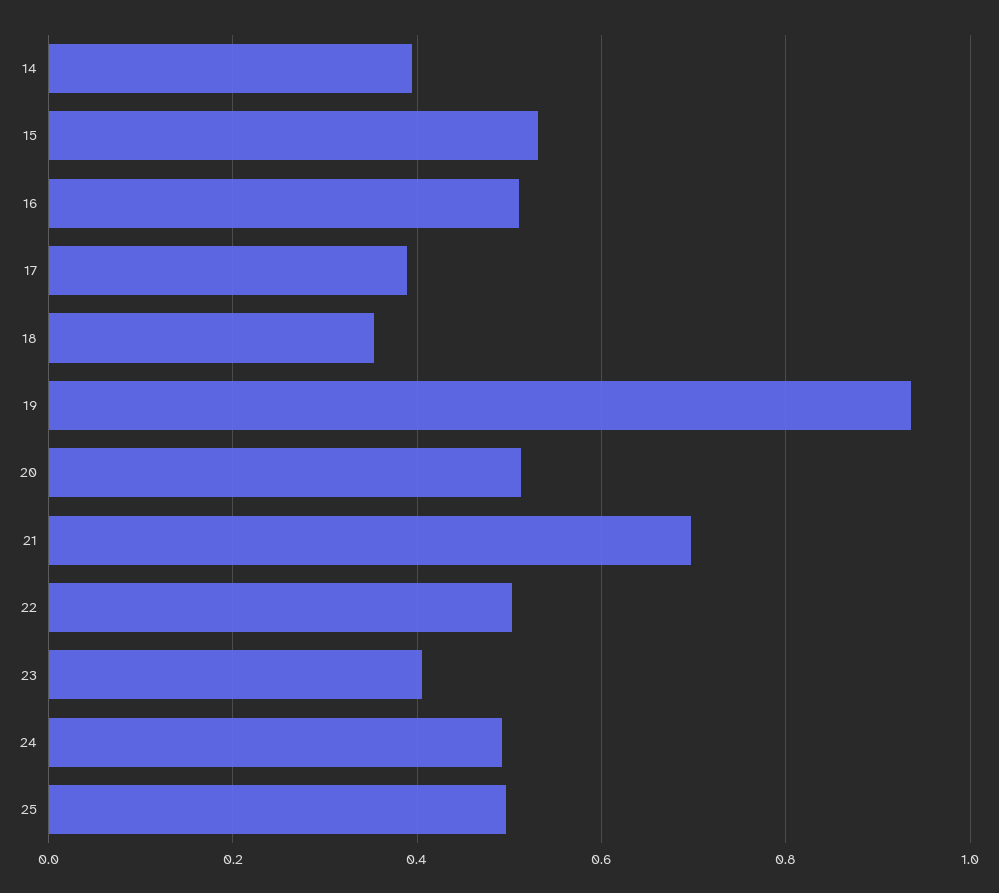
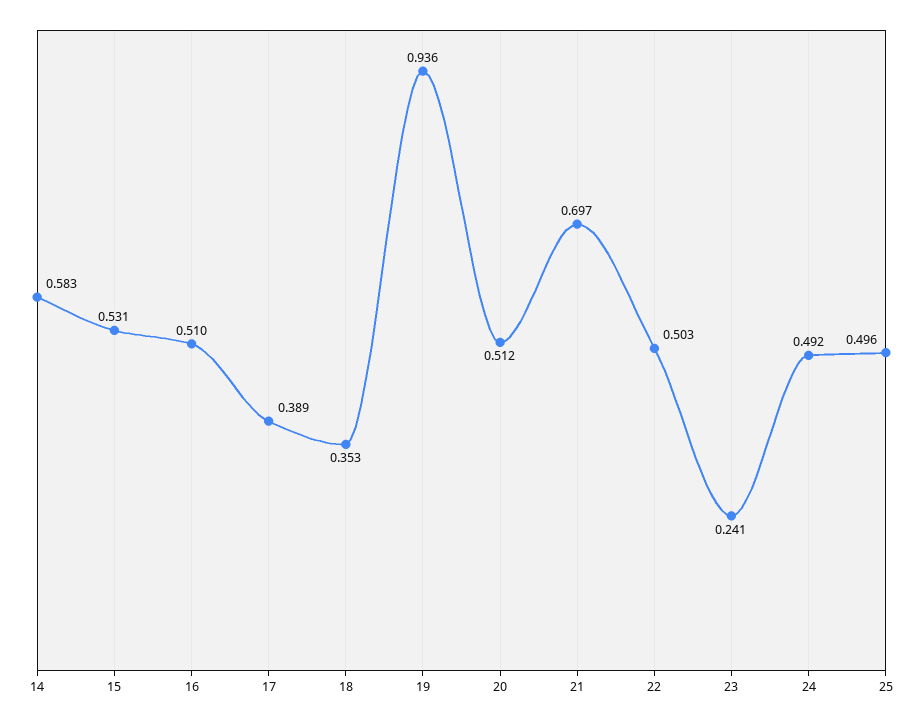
14: 0.4 -> 0.583
23: 0.4 -> 0.241

